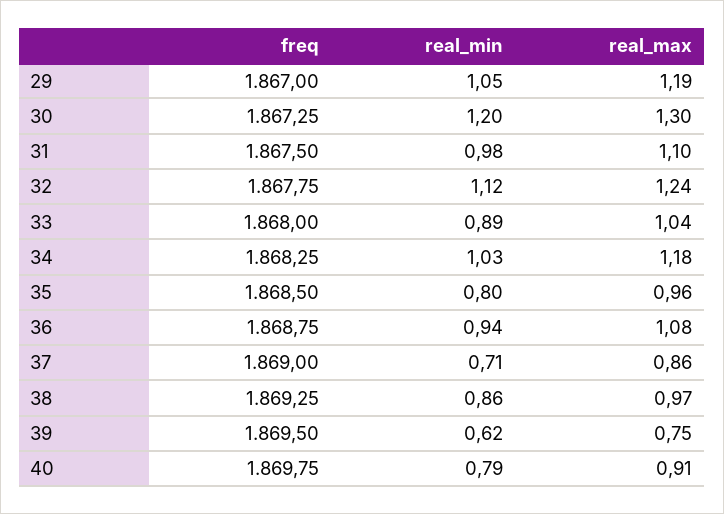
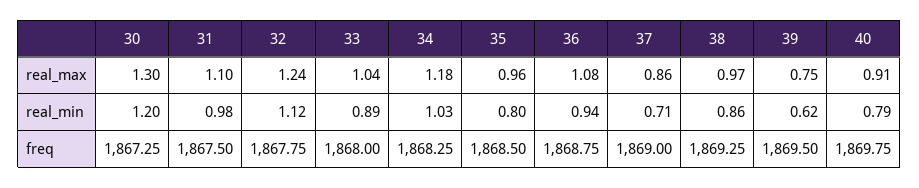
freq, 29: 1867 -> none
real_min, 29: 1.05 -> none
real_max, 29: 1.19 -> none

